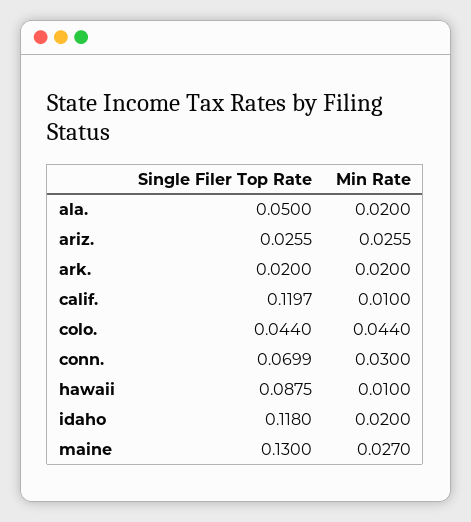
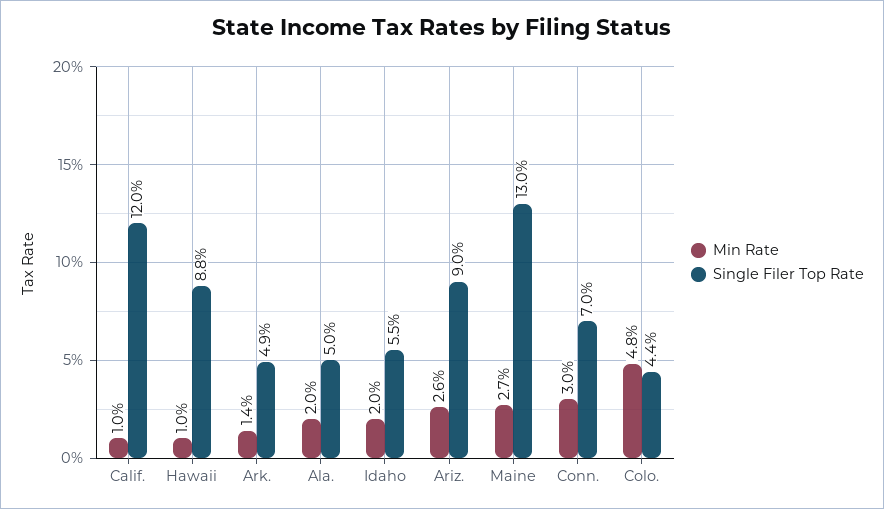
Single Filer Top Rate, ariz.: 0.0255 -> 0.09
Single Filer Top Rate, ark.: 0.02 -> 0.049
Min Rate, ark.: 0.02 -> 0.014
Min Rate, colo.: 0.044 -> 0.048
Single Filer Top Rate, idaho: 0.118 -> 0.055

